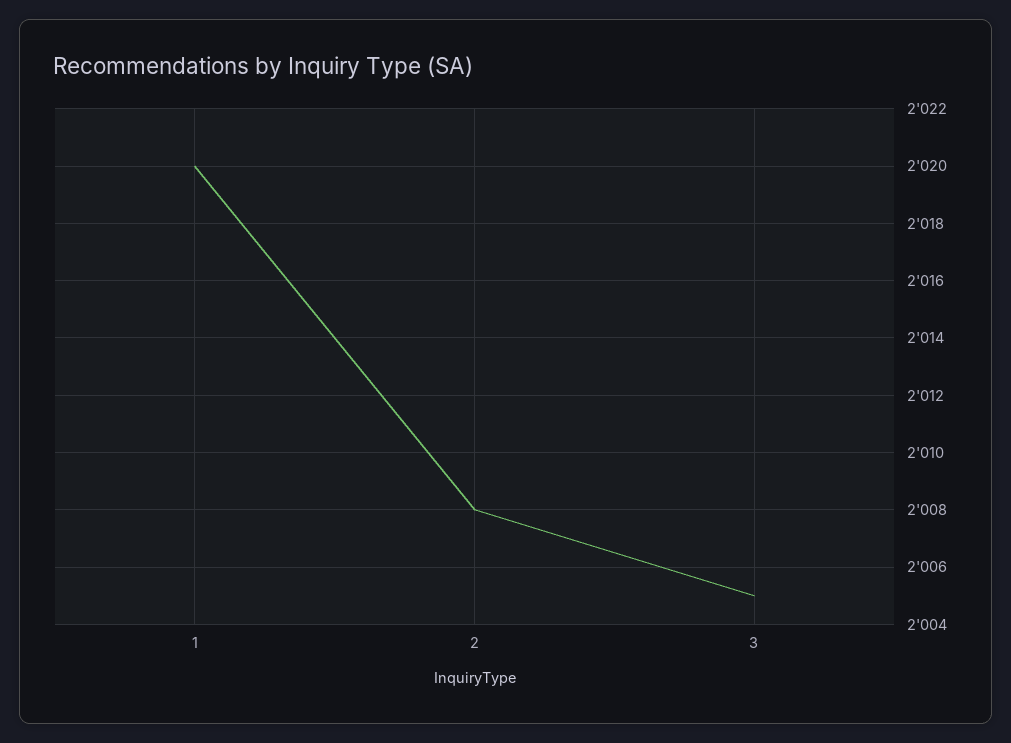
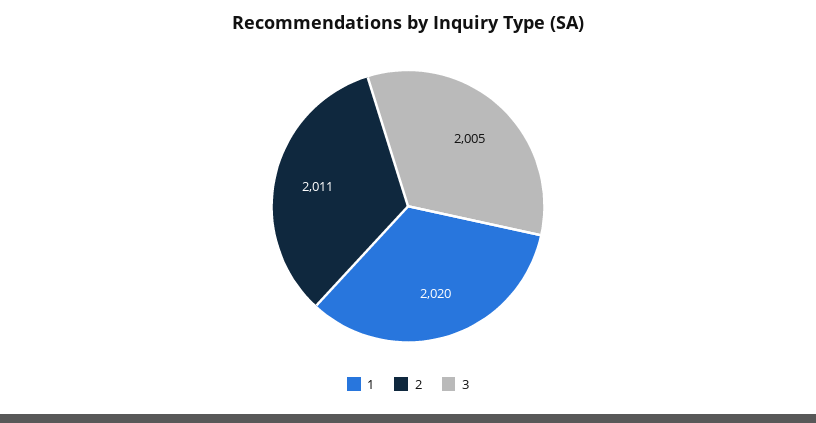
2: 2008 -> 2011

